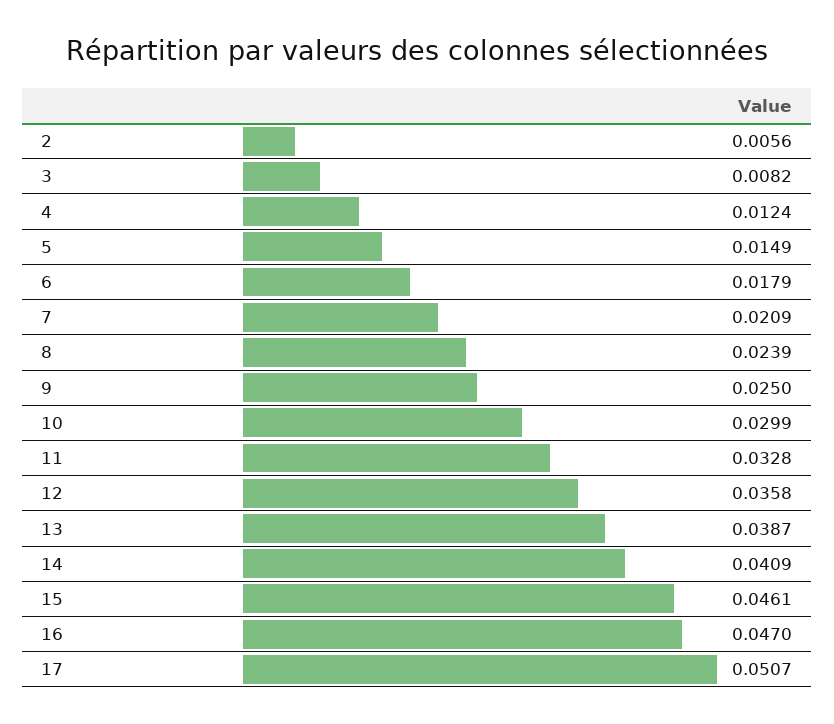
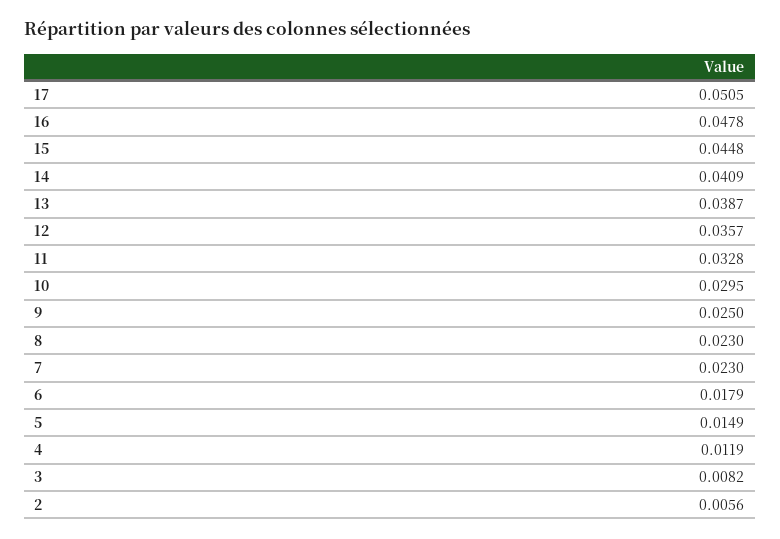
4: 0.0124 -> 0.0119
7: 0.0209 -> 0.023
8: 0.0239 -> 0.023
10: 0.0299 -> 0.0295
12: 0.0358 -> 0.0357
15: 0.0461 -> 0.0448
16: 0.047 -> 0.0478
17: 0.0507 -> 0.0505

